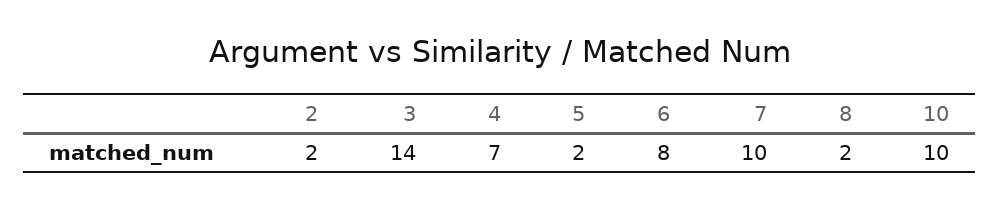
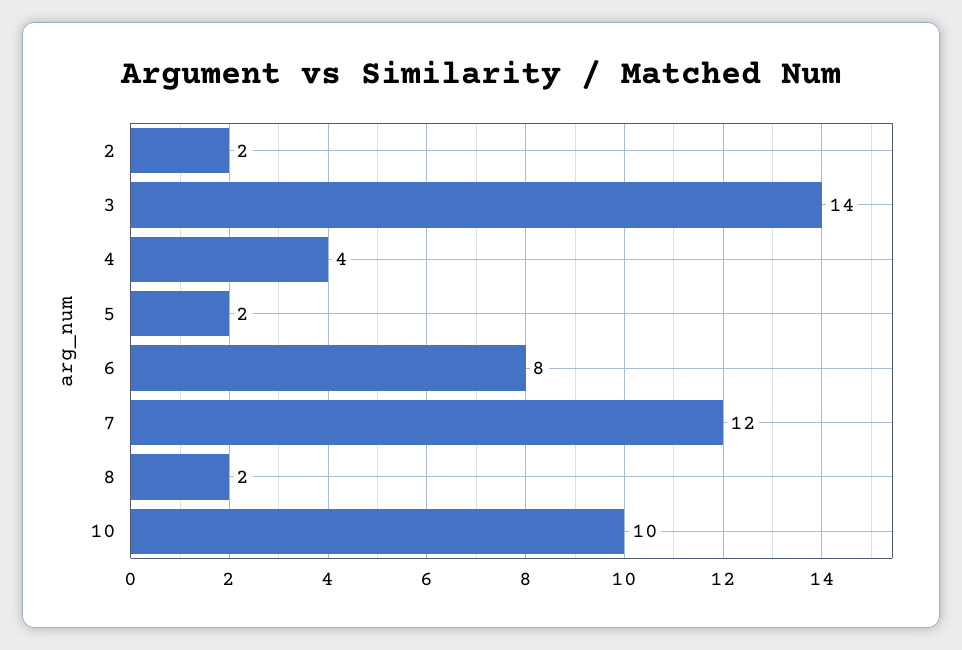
4: 7 -> 4
7: 10 -> 12

